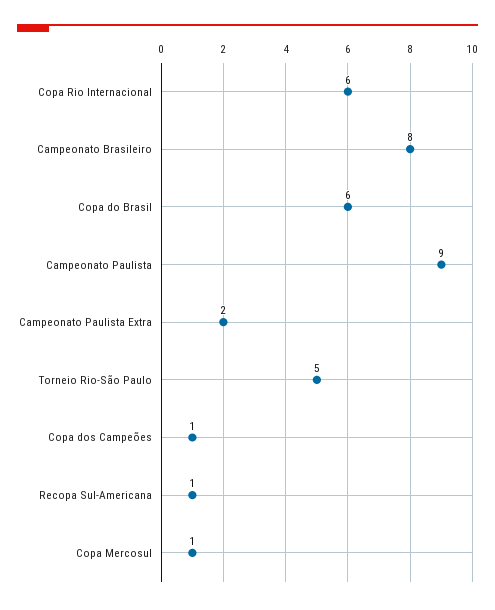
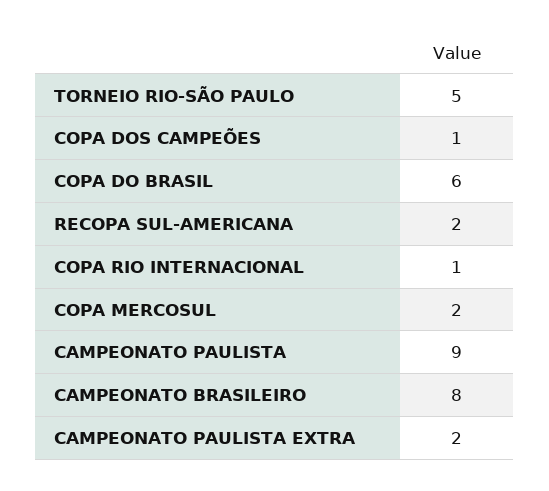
Copa Rio Internacional: 6 -> 1
Recopa Sul-Americana: 1 -> 2
Copa Mercosul: 1 -> 2

